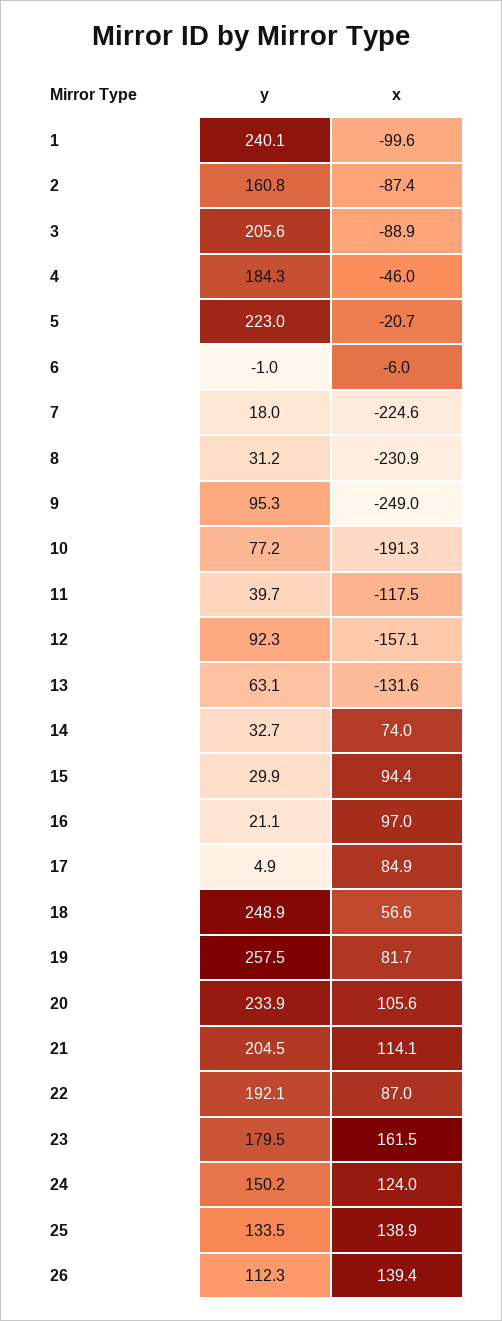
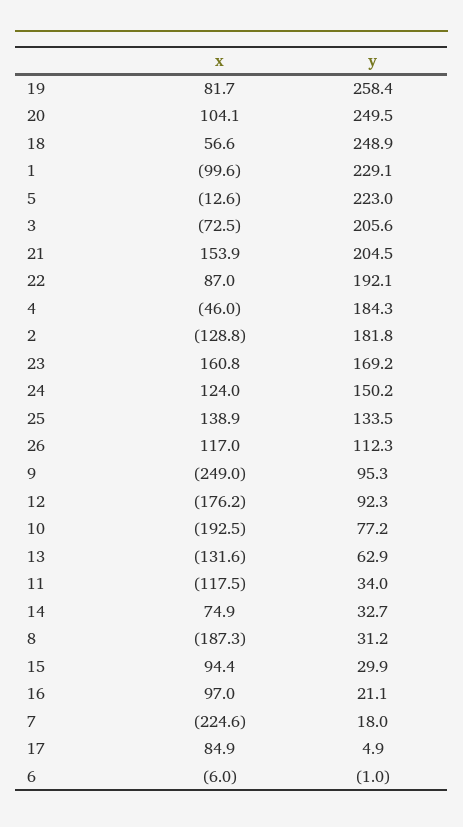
y, 1: 240.1 -> 229.1
y, 2: 160.8 -> 181.8
x, 2: -87.4 -> -128.8
x, 3: -88.9 -> -72.5
x, 5: -20.7 -> -12.6
x, 8: -230.9 -> -187.3
x, 10: -191.3 -> -192.5
y, 11: 39.7 -> 34
x, 12: -157.1 -> -176.2
y, 13: 63.1 -> 62.9
x, 14: 74 -> 74.9
y, 19: 257.5 -> 258.4
y, 20: 233.9 -> 249.5
x, 20: 105.6 -> 104.1
x, 21: 114.1 -> 153.9
y, 23: 179.5 -> 169.2
x, 23: 161.5 -> 160.8
x, 26: 139.4 -> 117

